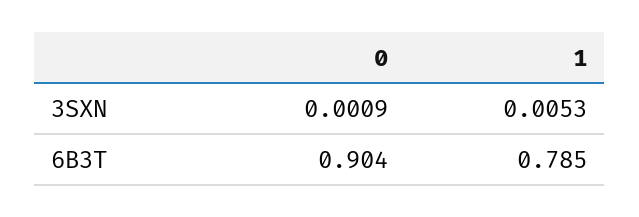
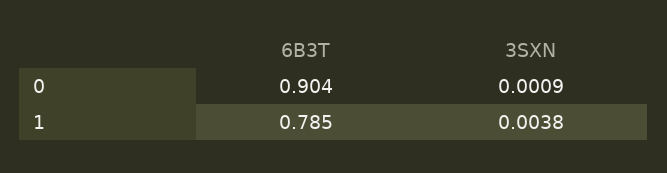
1, 3SXN: 0.0053 -> 0.0038

